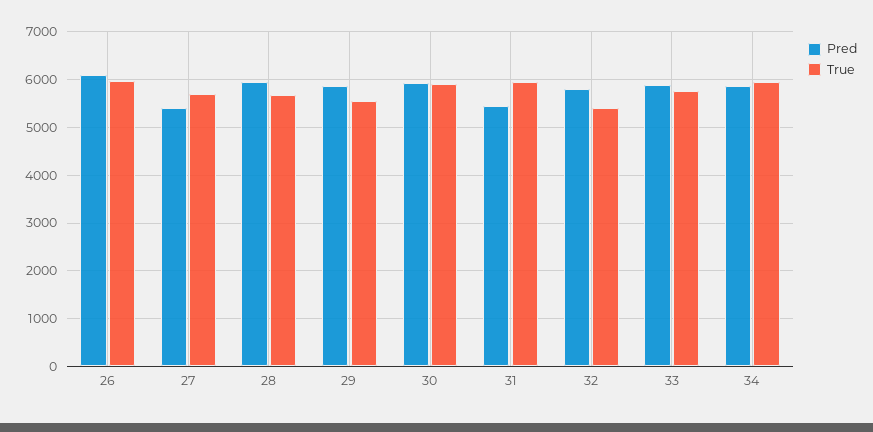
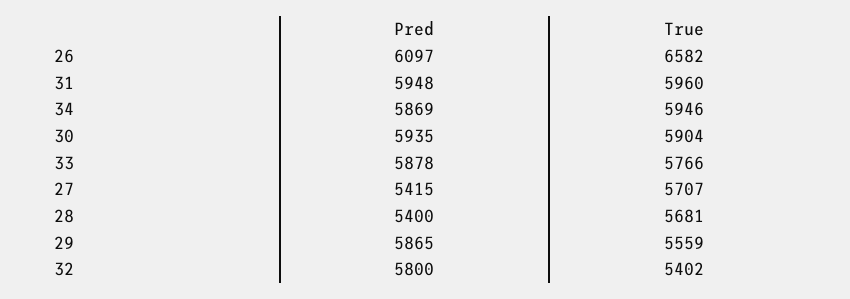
True, 26: 6000 -> 6582
Pred, 28: 6000 -> 5400
Pred, 31: 5400 -> 5948

